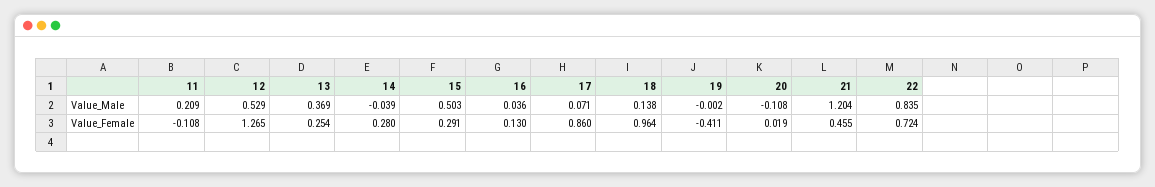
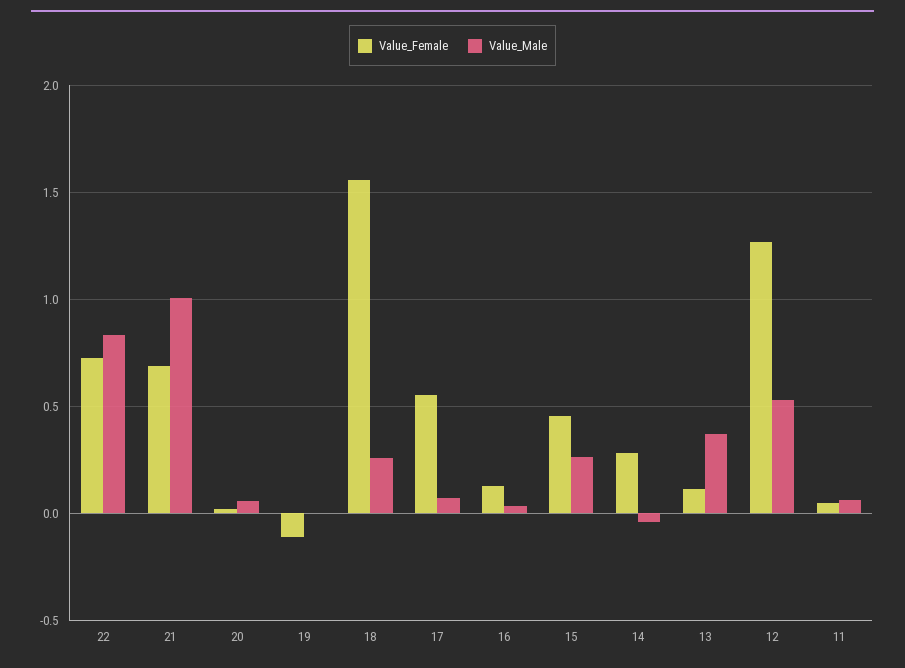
Value_Male, 11: 0.209 -> 0.05
Value_Male, 15: 0.503 -> 0.25
Value_Male, 18: 0.138 -> 0.25
Value_Male, 20: -0.108 -> 0.05
Value_Male, 21: 1.204 -> 1
Value_Female, 11: -0.108 -> 0.05
Value_Female, 13: 0.254 -> 0.1
Value_Female, 15: 0.291 -> 0.45
Value_Female, 17: 0.86 -> 0.55
Value_Female, 18: 0.964 -> 1.55
Value_Female, 19: -0.411 -> -0.1
Value_Female, 21: 0.455 -> 0.7

